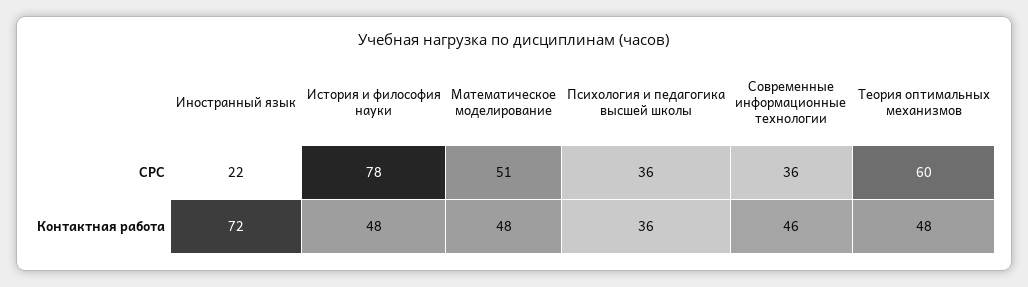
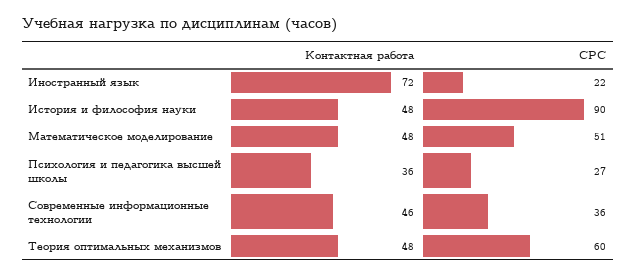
История и философия науки, СРС: 78 -> 90
Психология и педагогика высшей школы, СРС: 36 -> 27

